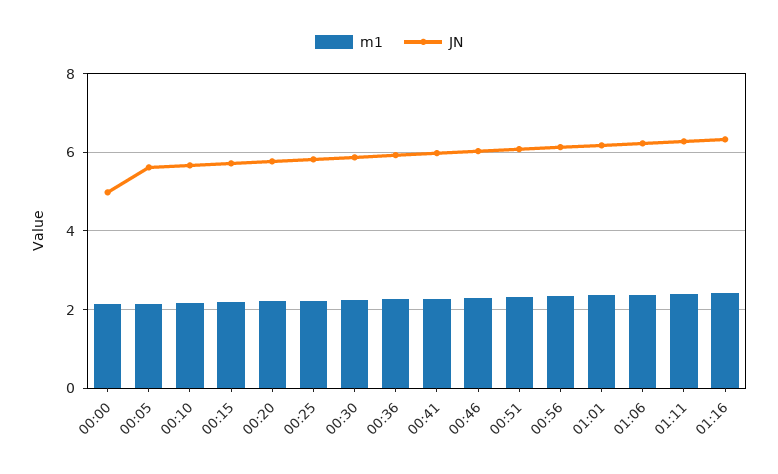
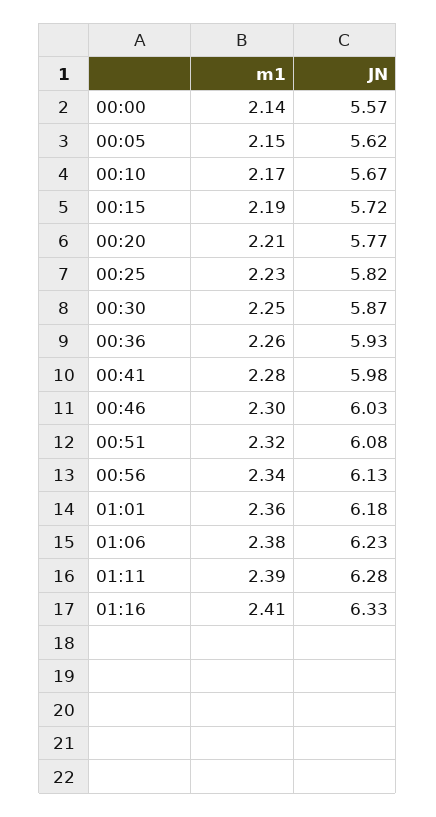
JN, 00:00: 5 -> 5.57

